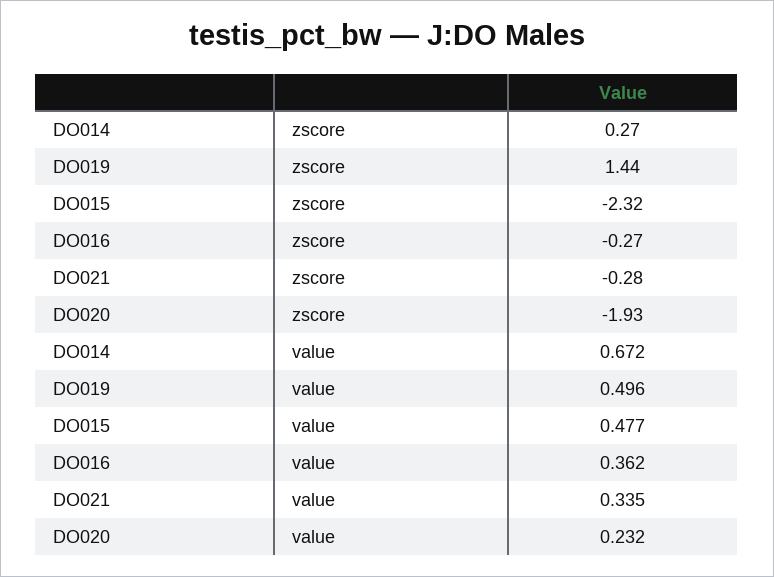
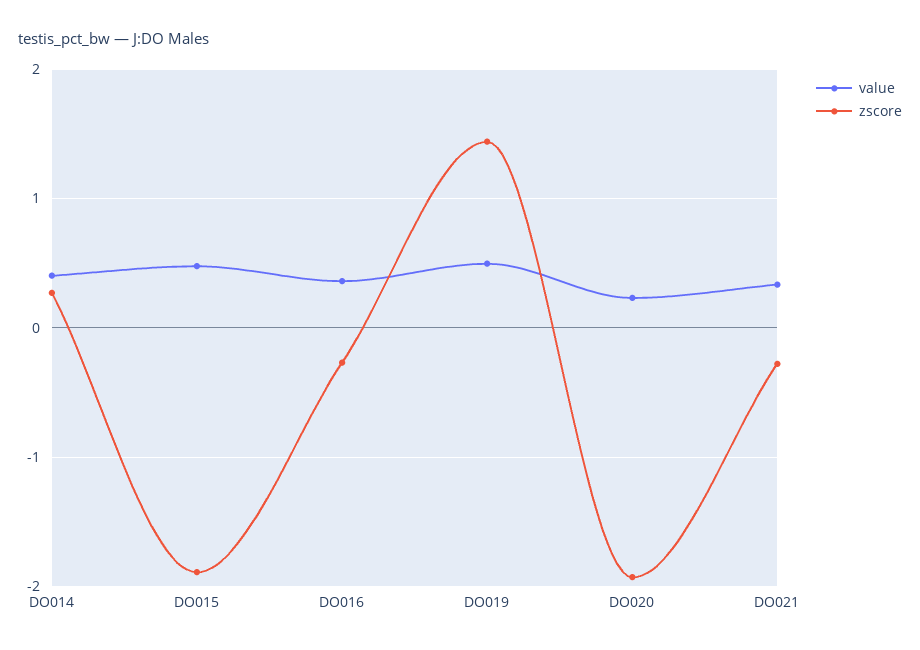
zscore, DO015: -2.32 -> -1.9
value, DO014: 0.672 -> 0.4

